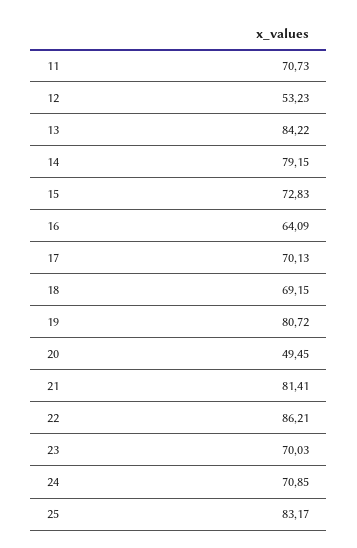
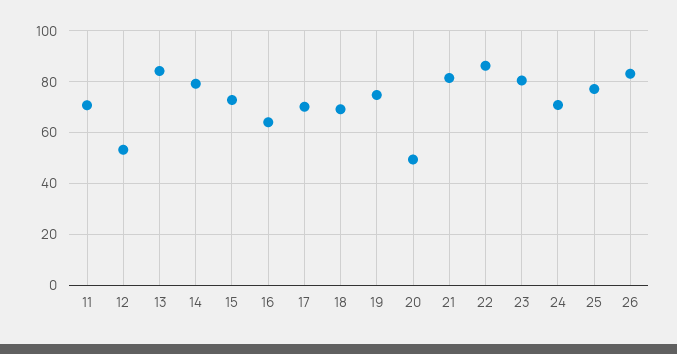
19: 80.72 -> 75
23: 70.03 -> 80
25: 83.17 -> 77.5
26: none -> 82.5

